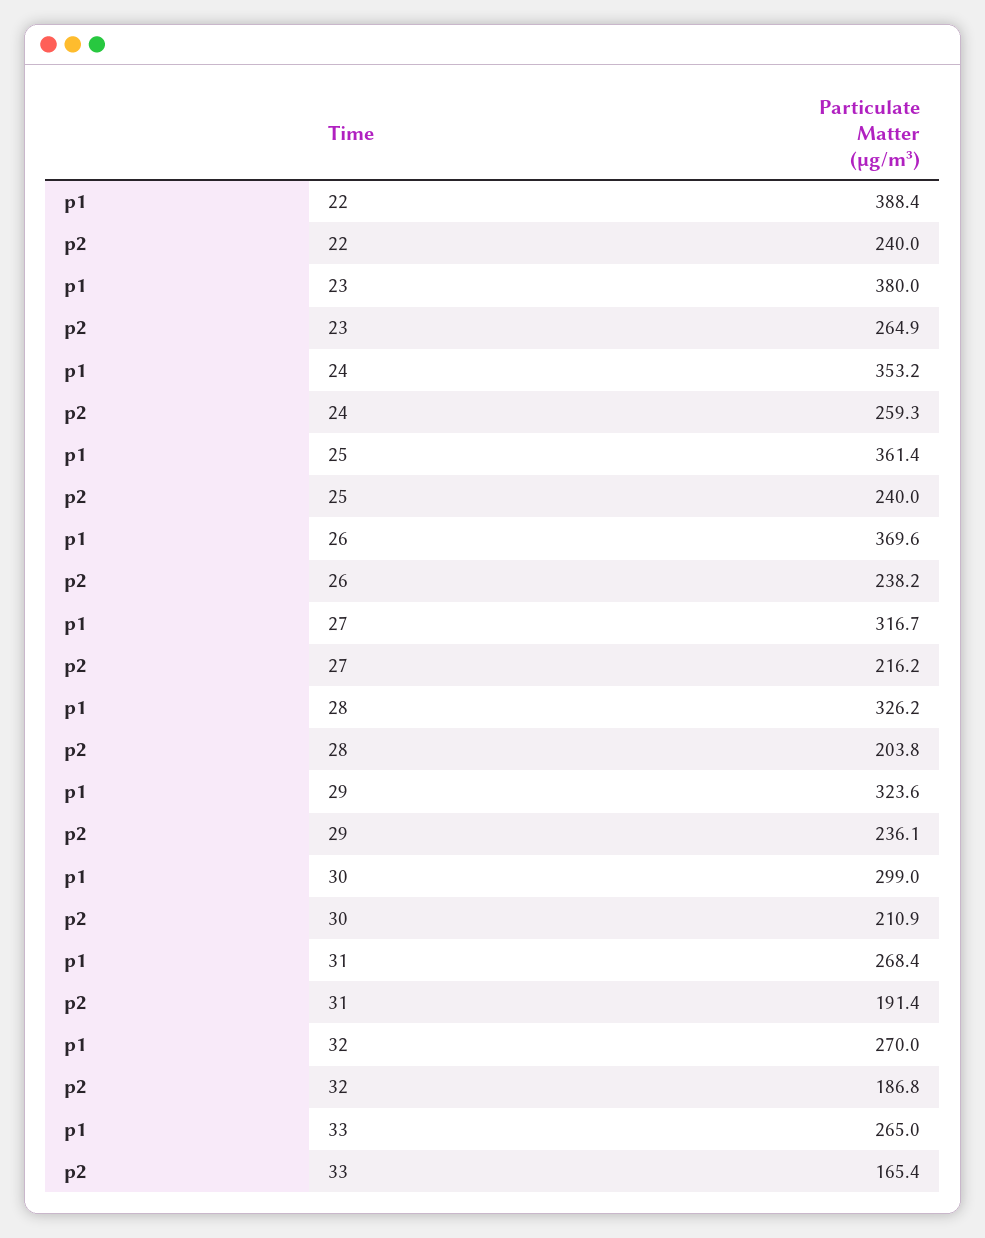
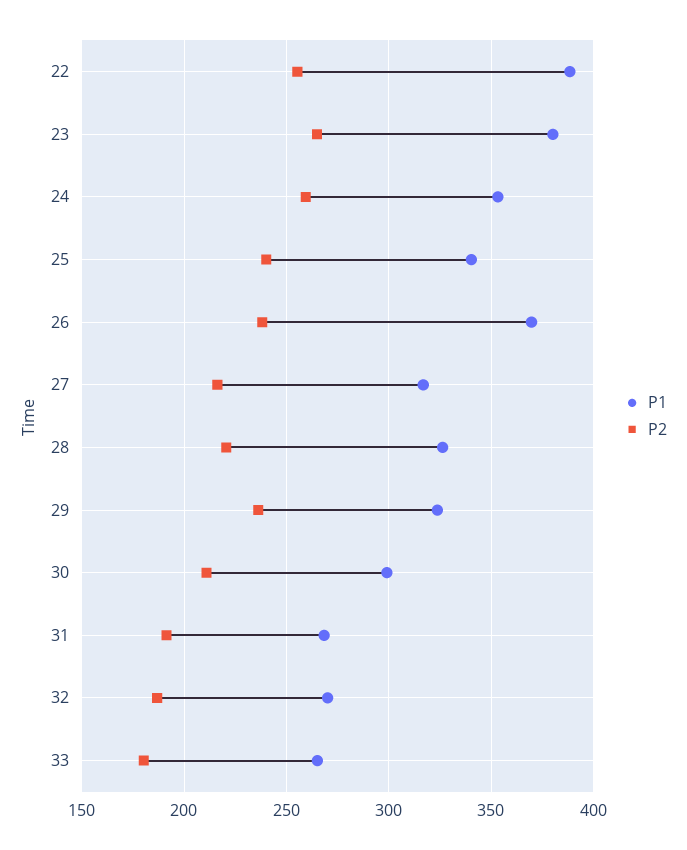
p2, 22: 240 -> 255
p1, 25: 361.4 -> 340
p2, 28: 203.8 -> 220
p2, 33: 165.4 -> 180

